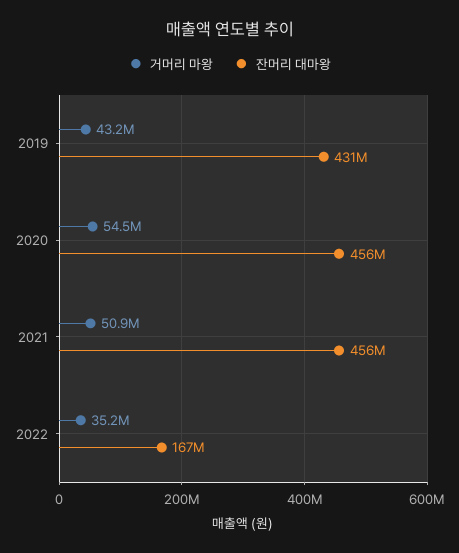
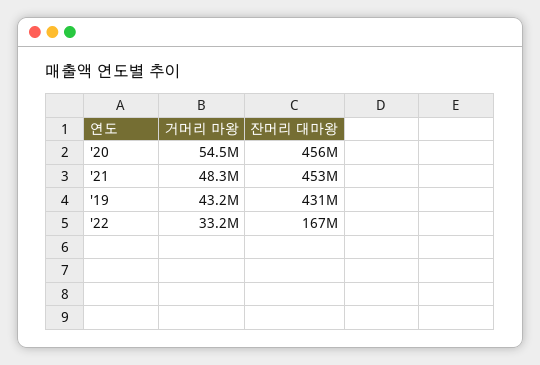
거머리 마왕, 2021: 50900000 -> 48300000
잔머리 대마왕, 2021: 456000000 -> 453000000
거머리 마왕, 2022: 35200000 -> 33200000

